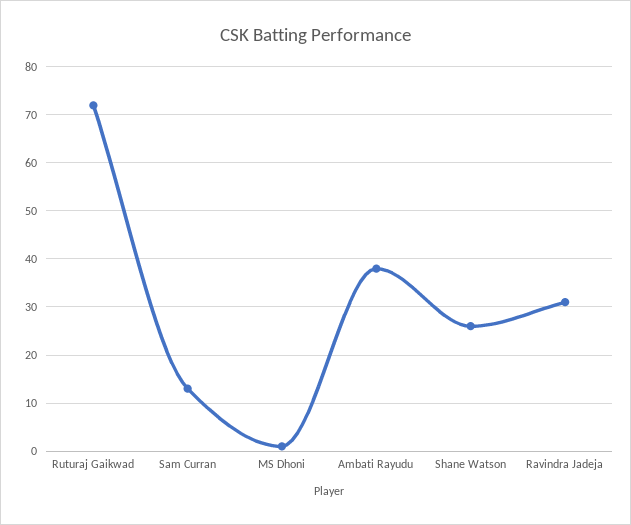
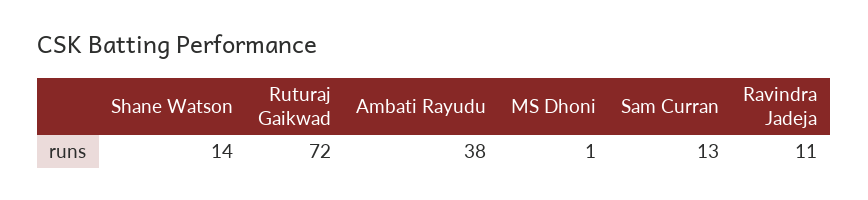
Shane Watson: 25 -> 14
Ravindra Jadeja: 30 -> 11

